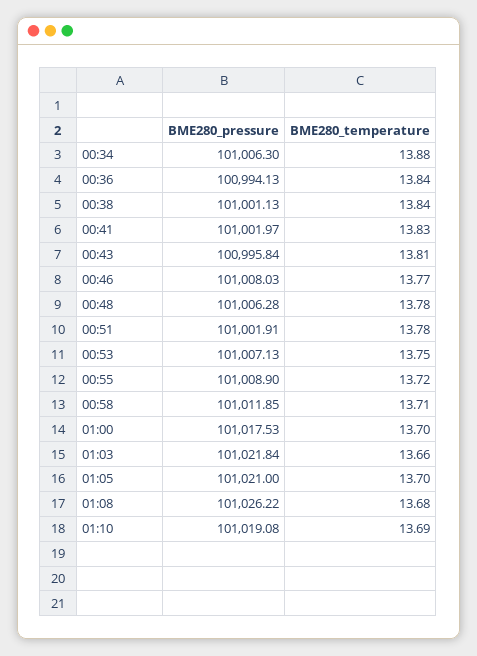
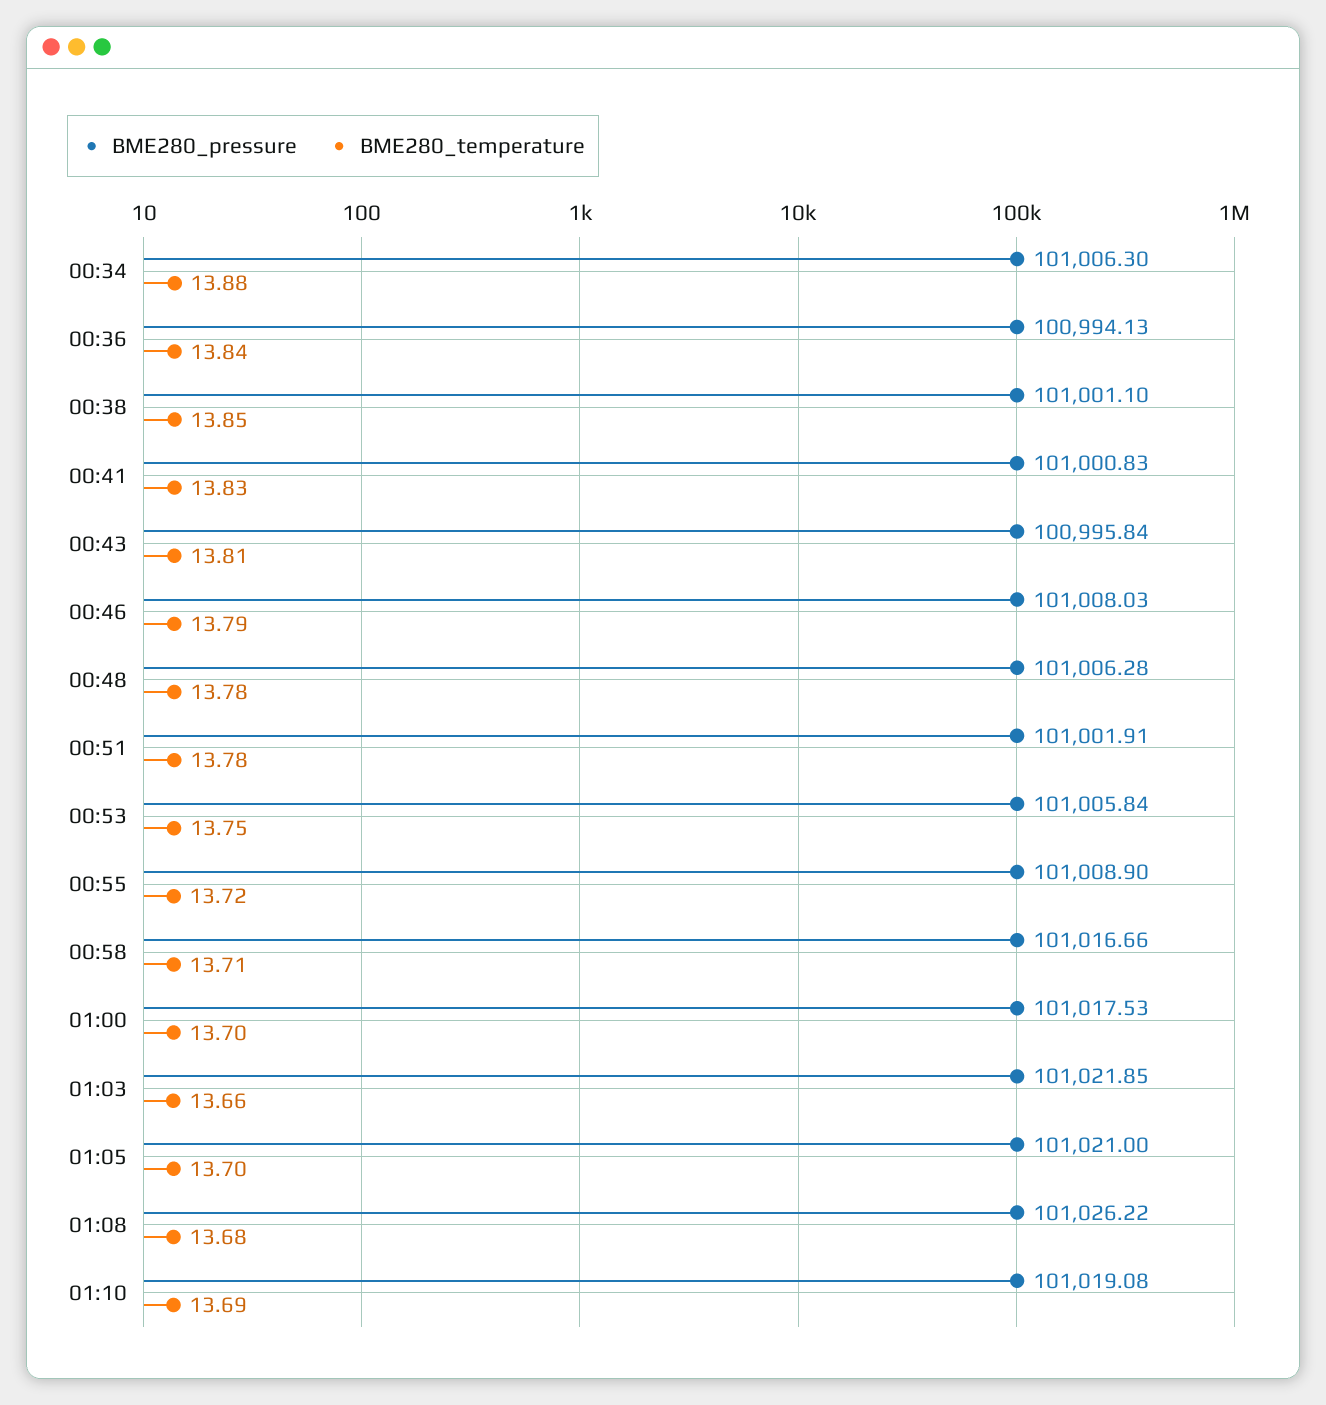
BME280_pressure, 00:38: 101001.13 -> 101001.1
BME280_temperature, 00:38: 13.84 -> 13.85
BME280_pressure, 00:41: 101001.97 -> 101000.83
BME280_temperature, 00:46: 13.77 -> 13.79
BME280_pressure, 00:53: 101007.13 -> 101005.84
BME280_pressure, 00:58: 101011.85 -> 101016.66
BME280_pressure, 01:03: 101021.84 -> 101021.85

